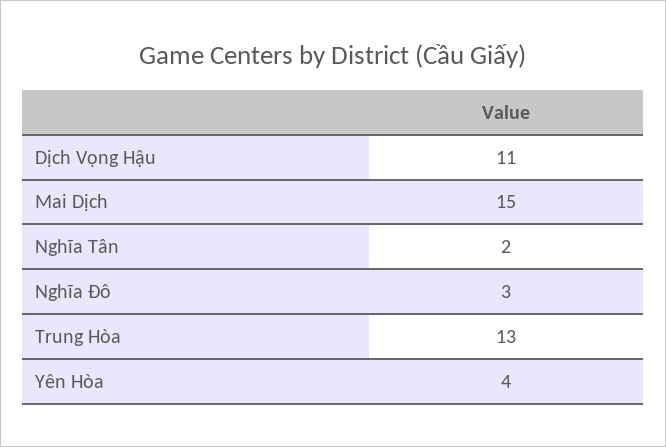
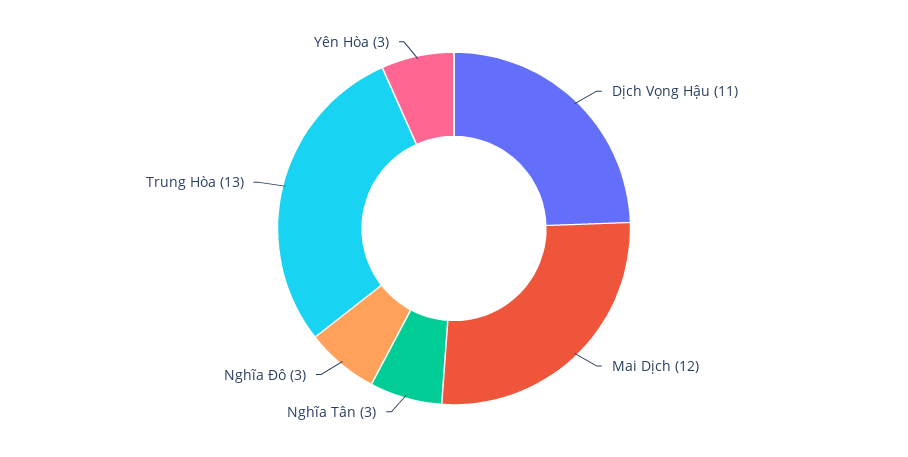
Mai Dịch: 15 -> 12
Nghĩa Tân: 2 -> 3
Yên Hòa: 4 -> 3

